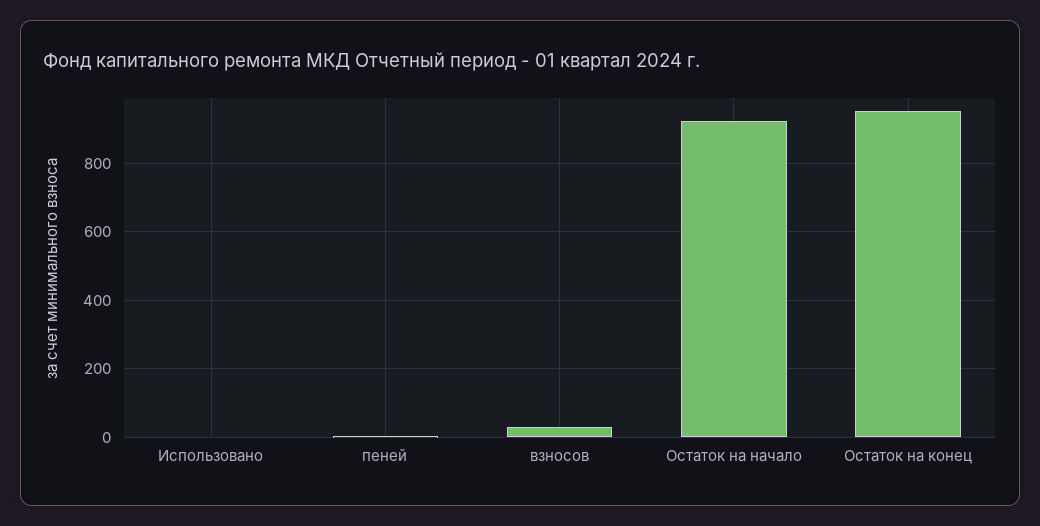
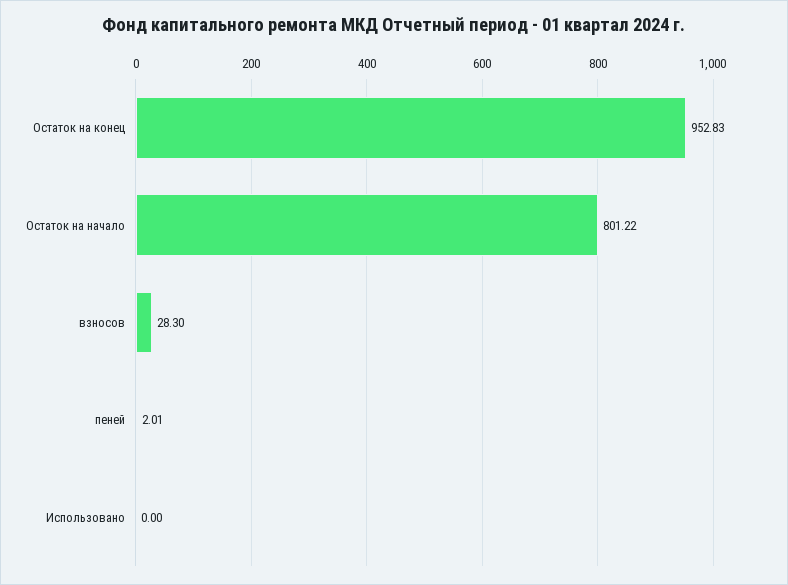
Остаток на начало: 920 -> 801.22

